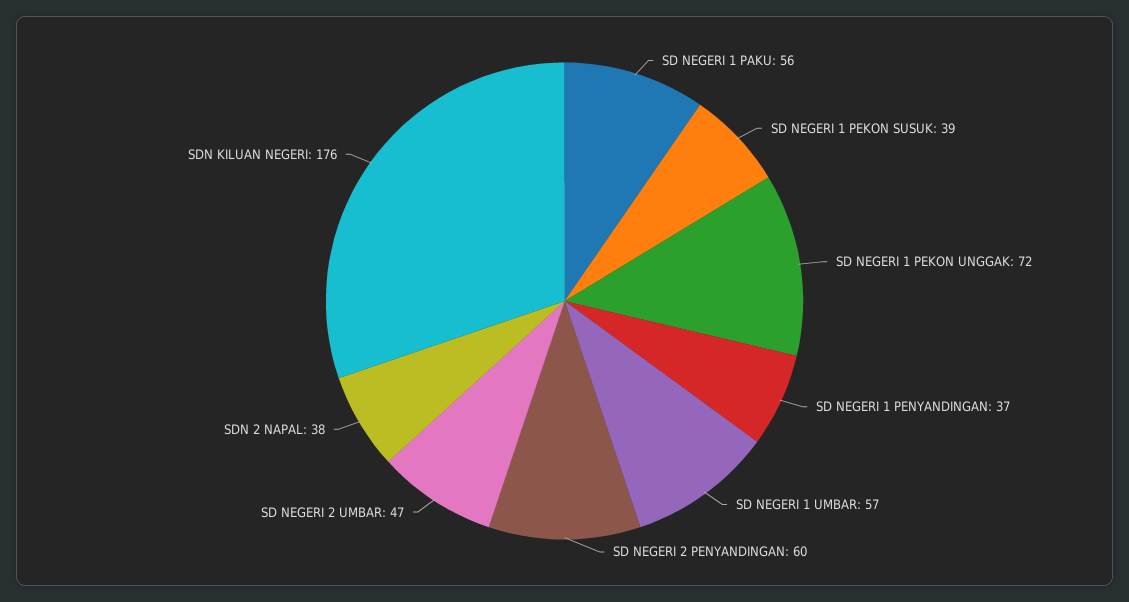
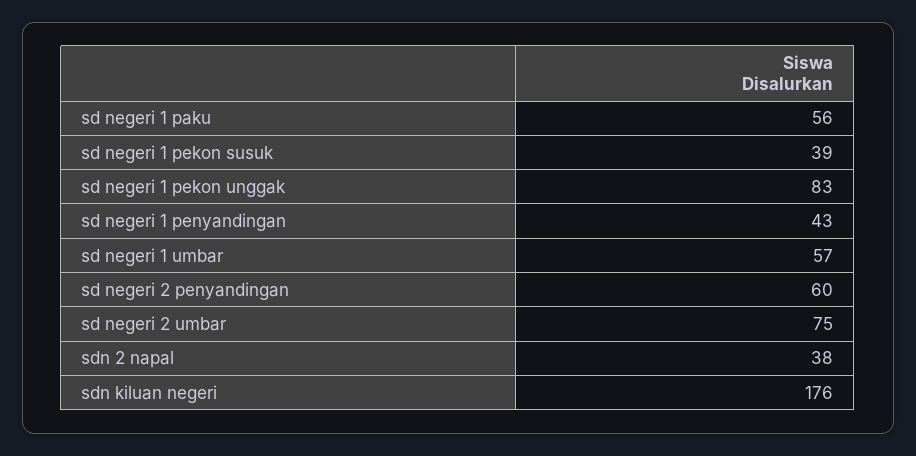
SD NEGERI 1 PEKON UNGGAK: 72 -> 83
SD NEGERI 1 PENYANDINGAN: 37 -> 43
SD NEGERI 2 UMBAR: 47 -> 75

